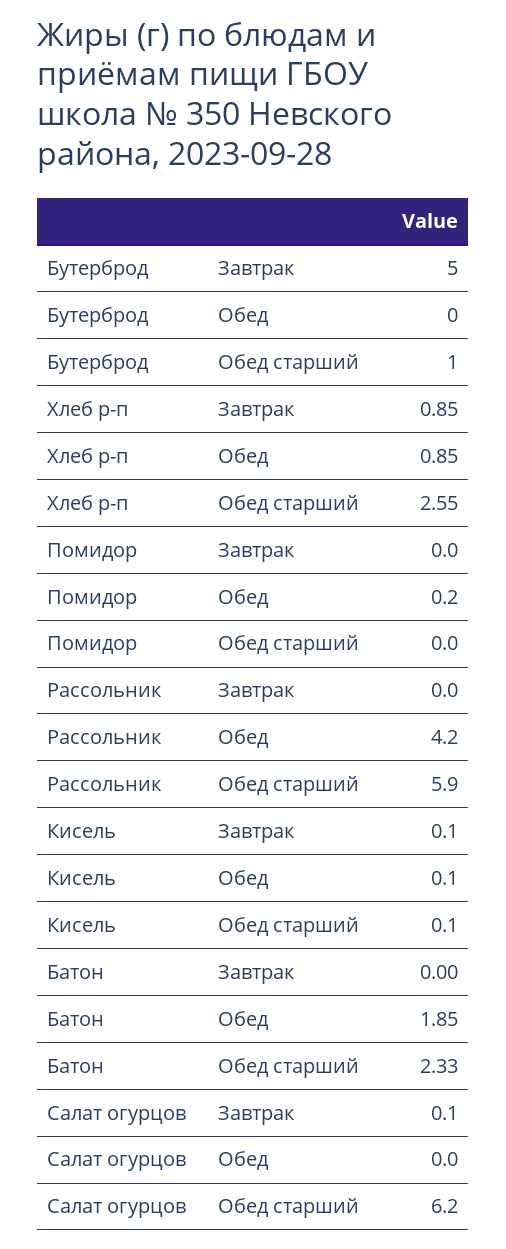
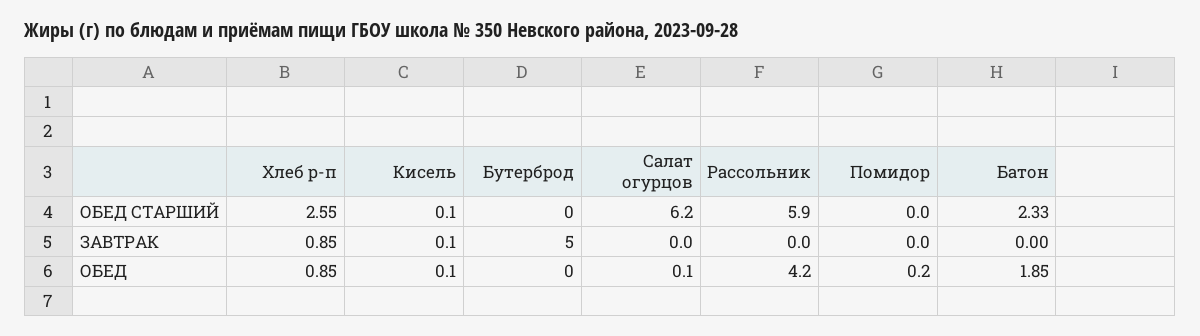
Бутерброд, Обед старший: 1 -> 0
Салат огурцов, Завтрак: 0.1 -> 0
Салат огурцов, Обед: 0 -> 0.1

